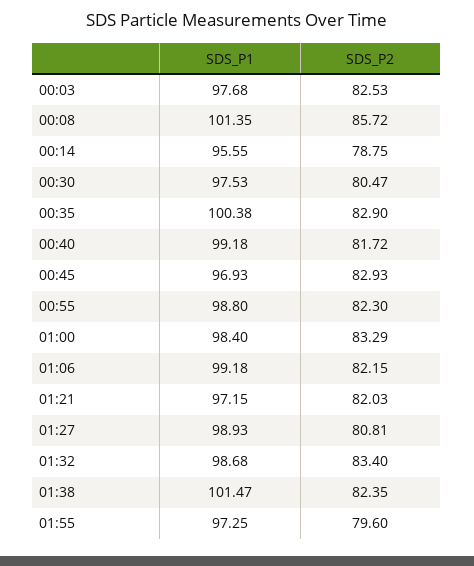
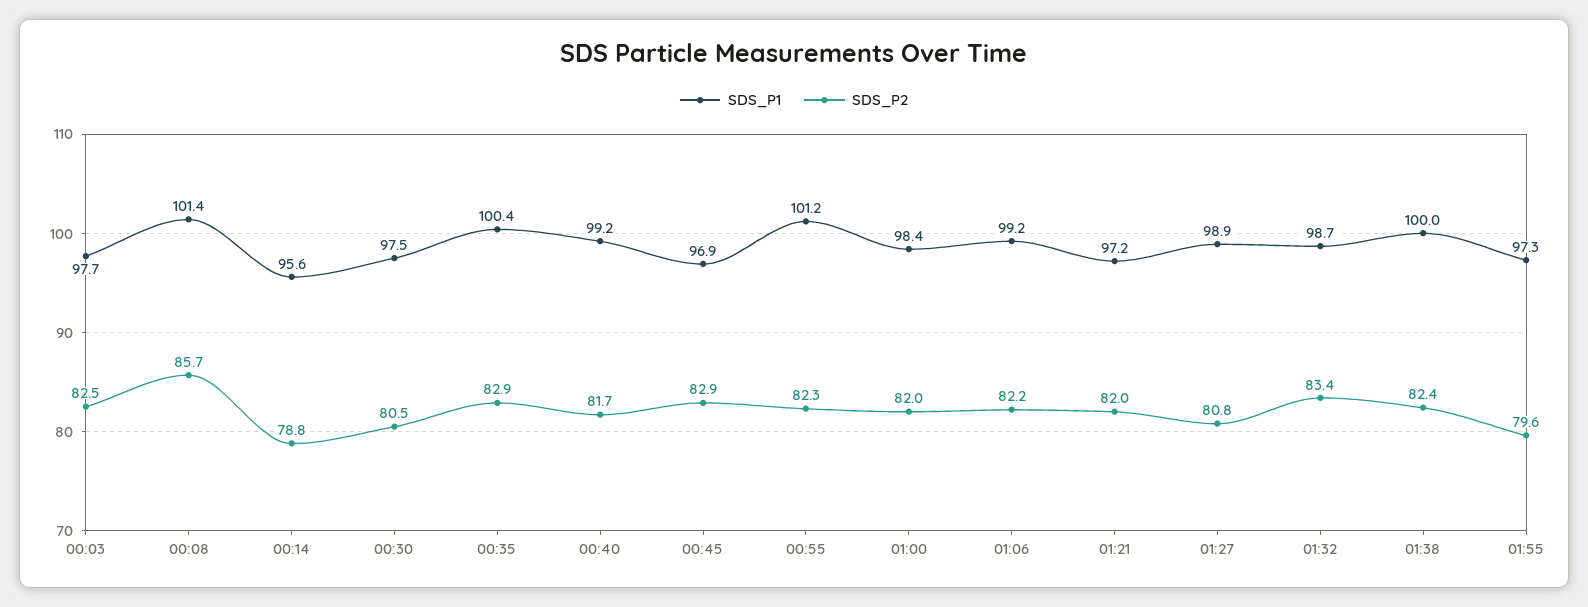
SDS_P1, 00:55: 98.8 -> 101.2
SDS_P2, 01:00: 83.29 -> 82
SDS_P1, 01:38: 101.47 -> 100

